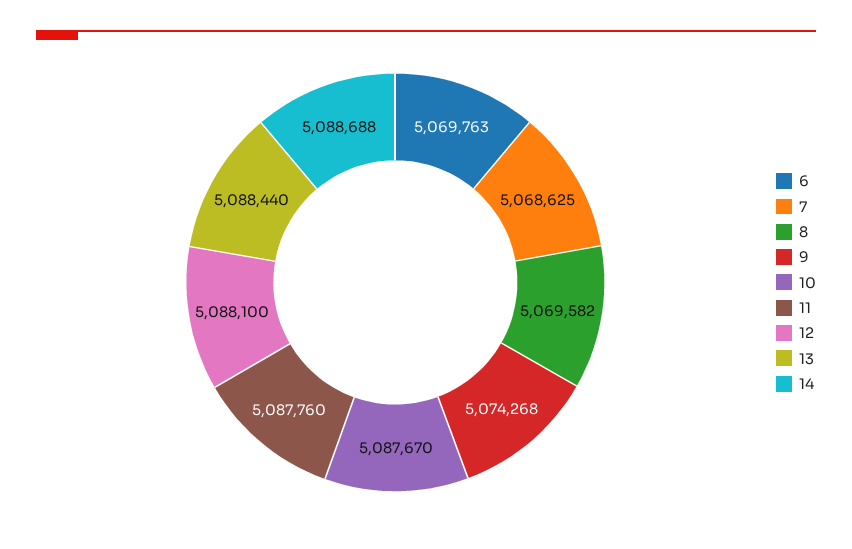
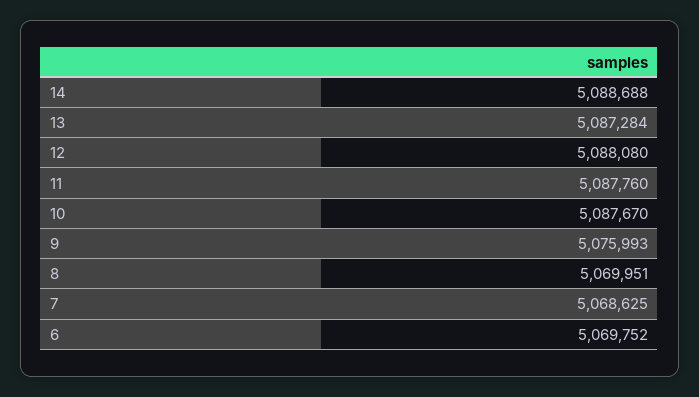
6: 5069763 -> 5069752
8: 5069582 -> 5069951
9: 5074268 -> 5075993
12: 5088100 -> 5088080
13: 5088440 -> 5087284

